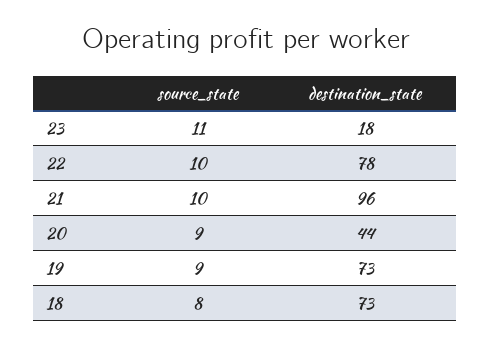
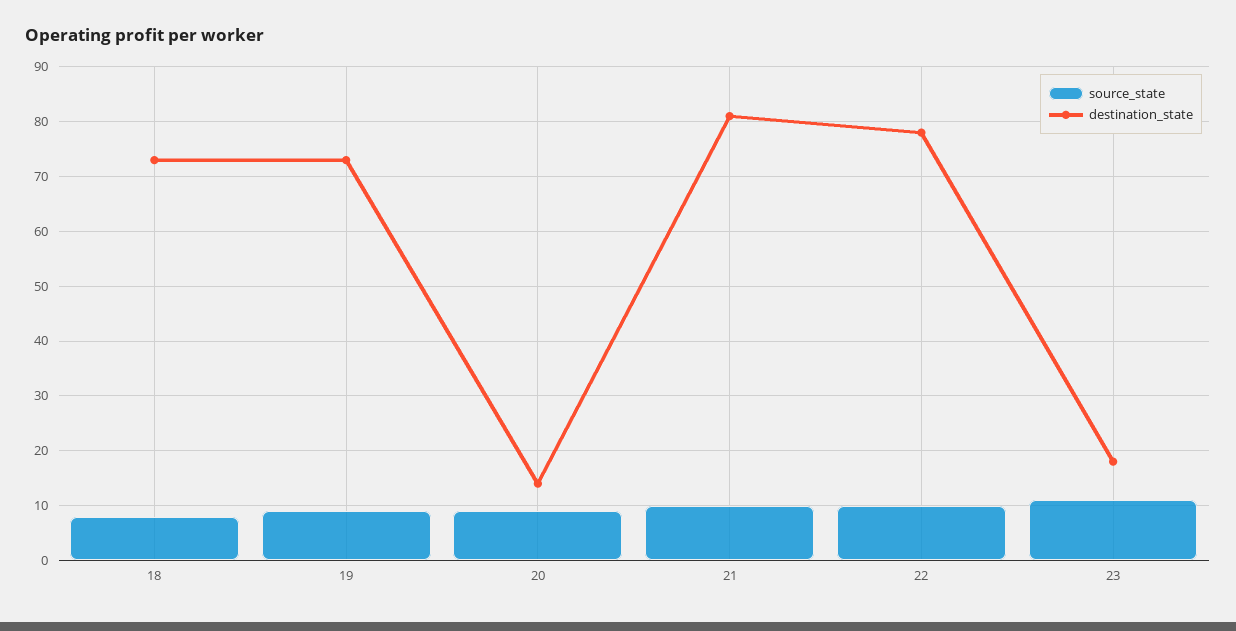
destination_state, 21: 96 -> 80
destination_state, 20: 44 -> 15

